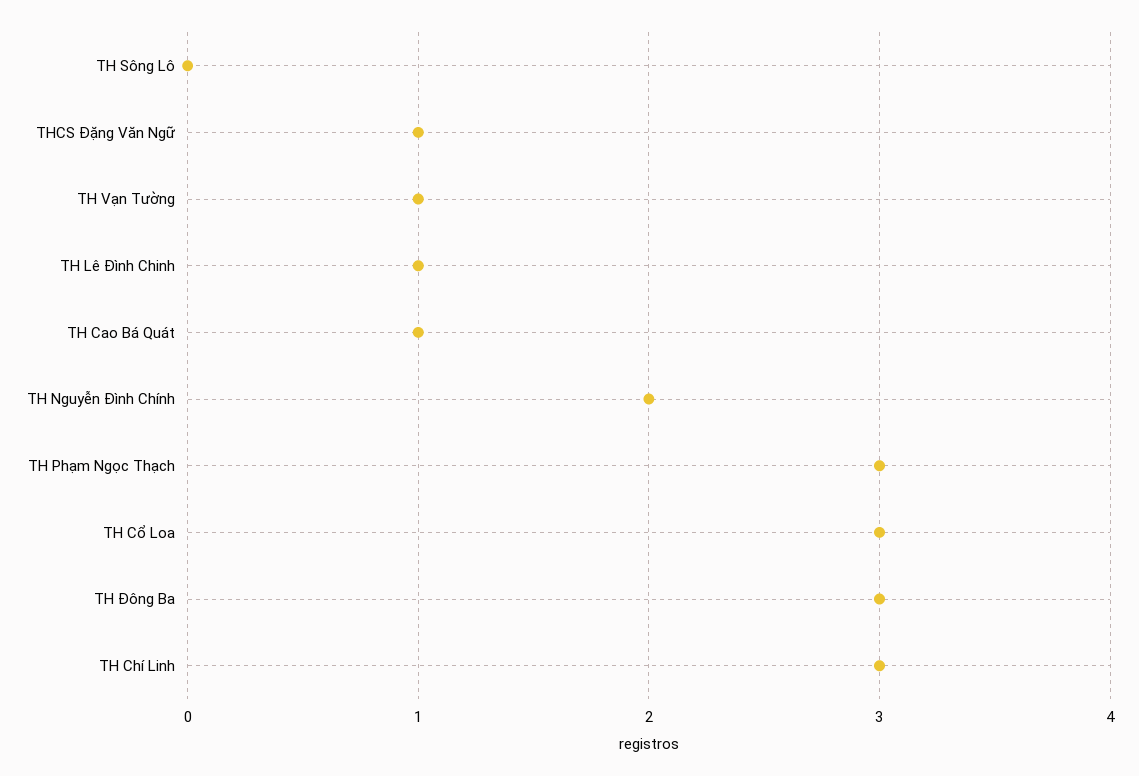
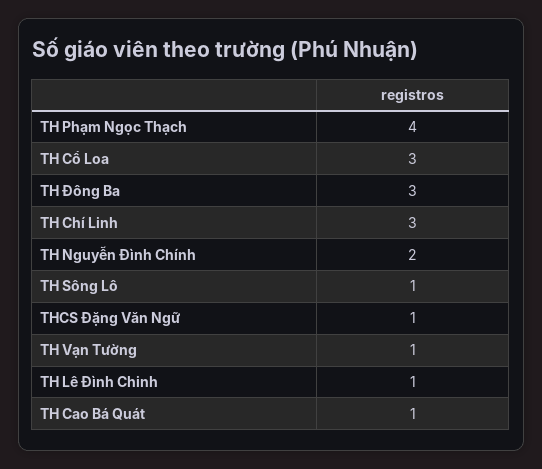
TH Sông Lô: 0 -> 1
TH Phạm Ngọc Thạch: 3 -> 4

